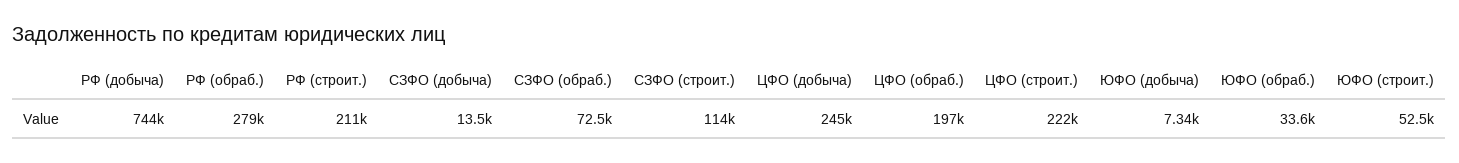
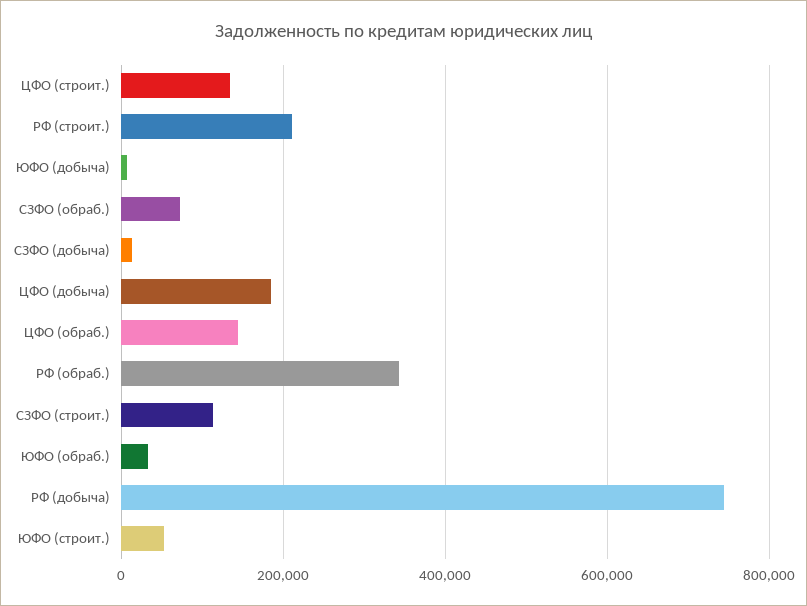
РФ (обраб.): 279000 -> 340000
ЦФО (добыча): 245000 -> 180000
ЦФО (обраб.): 197000 -> 140000
ЦФО (строит.): 222000 -> 140000

